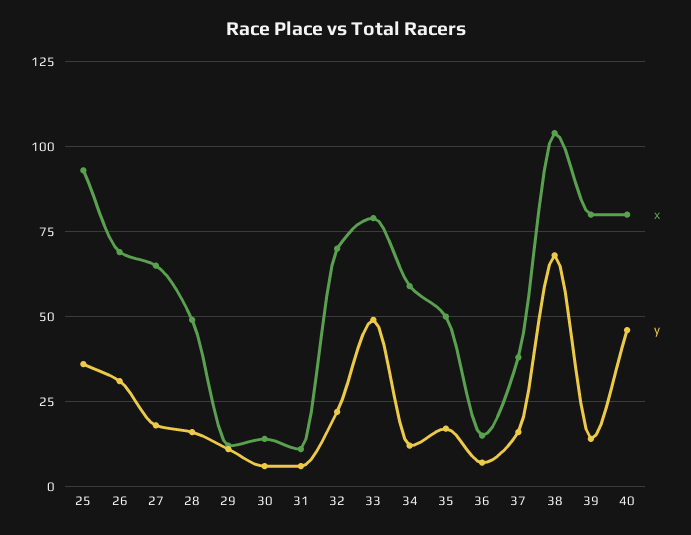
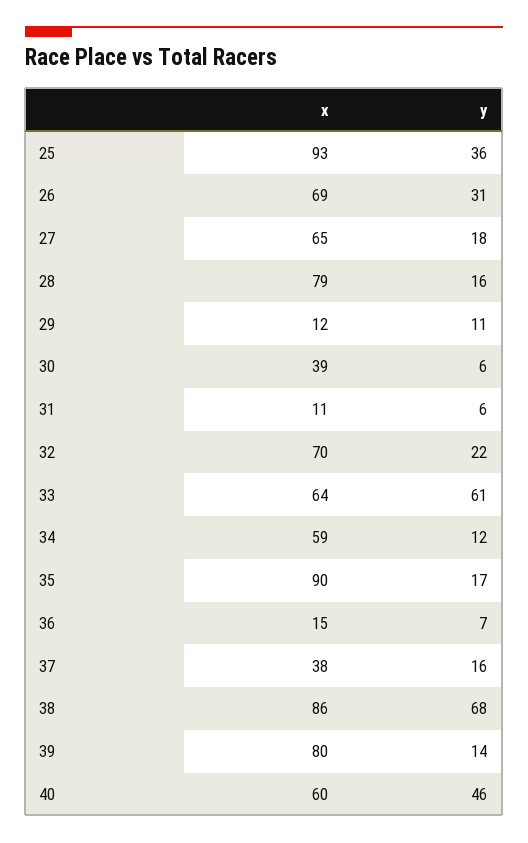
x, 28: 50 -> 79
x, 30: 15 -> 39
x, 33: 80 -> 64
y, 33: 50 -> 61
x, 35: 50 -> 90
x, 38: 105 -> 86
x, 40: 80 -> 60

